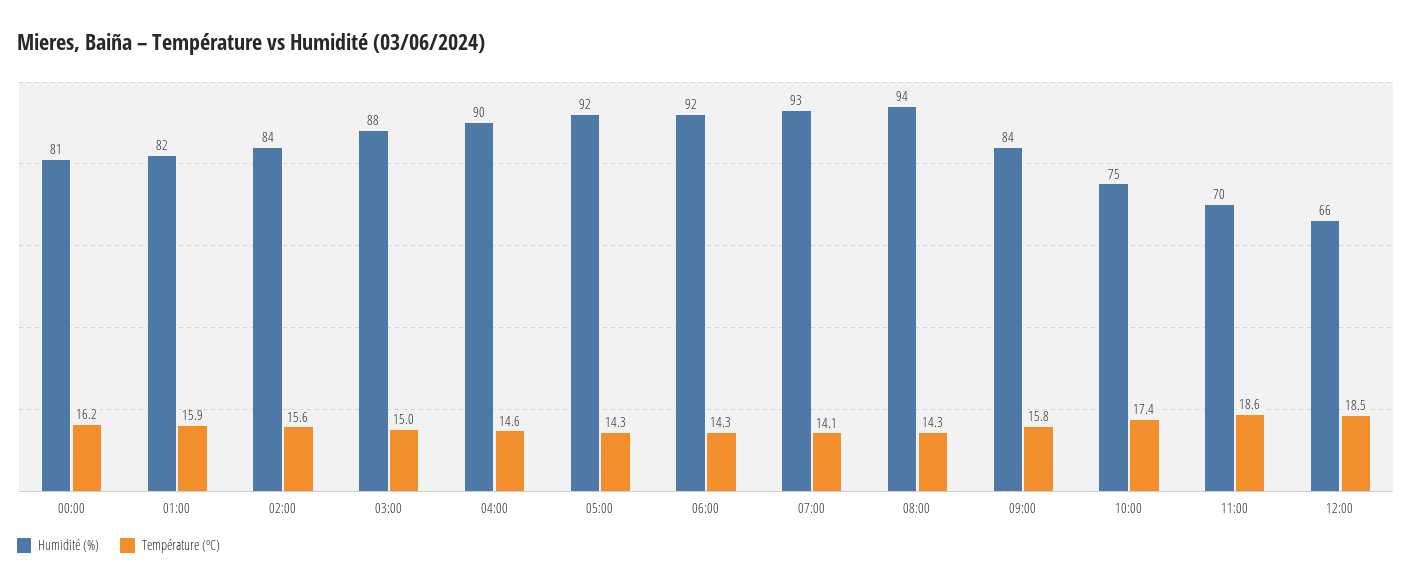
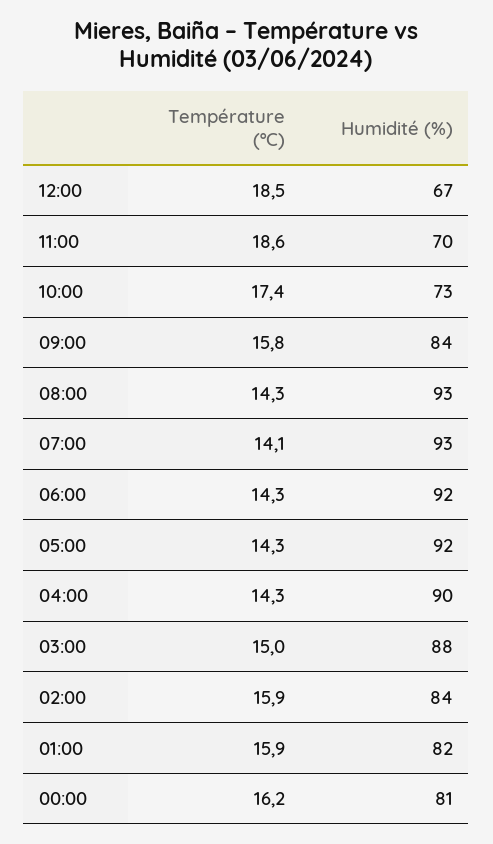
Température (ºC), 02:00: 15.6 -> 15.9
Température (ºC), 04:00: 14.6 -> 14.3
Humidité (%), 08:00: 94 -> 93
Humidité (%), 10:00: 75 -> 73
Humidité (%), 12:00: 66 -> 67

